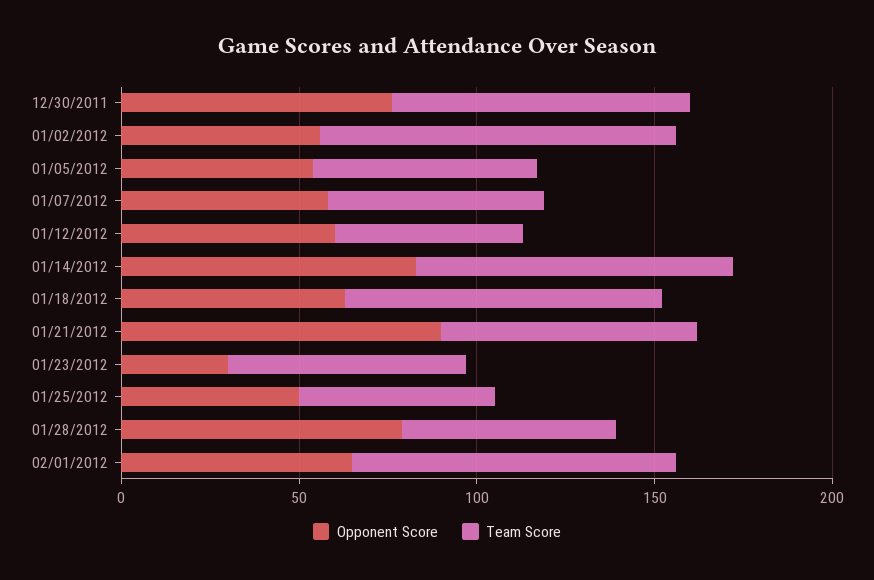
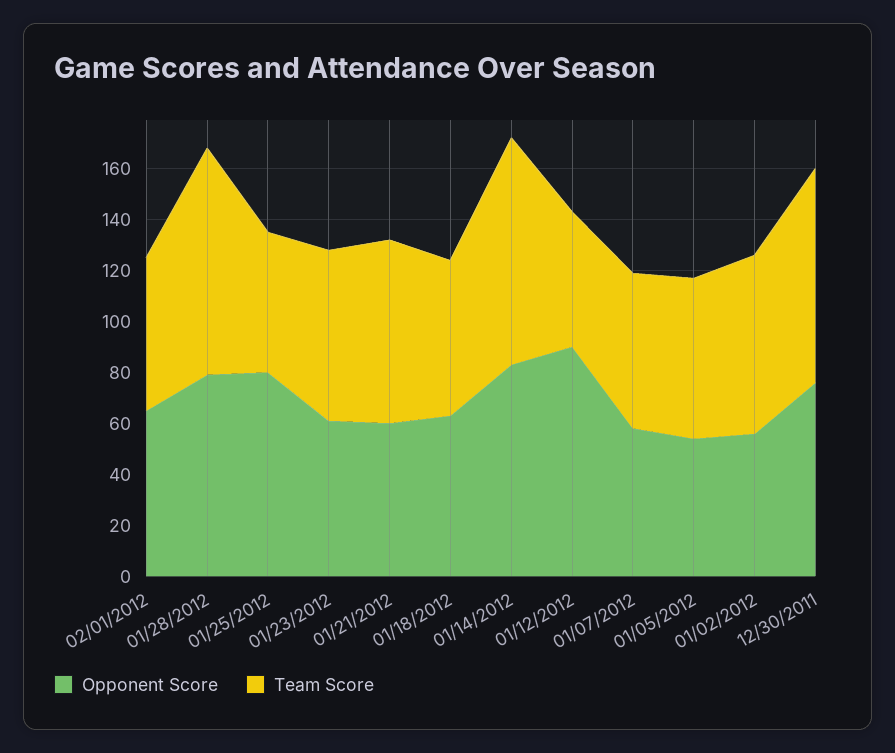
Team Score, 01/02/2012: 100 -> 70
Opponent Score, 01/12/2012: 60 -> 90
Team Score, 01/18/2012: 90 -> 60
Opponent Score, 01/21/2012: 90 -> 60
Opponent Score, 01/23/2012: 30 -> 60
Opponent Score, 01/25/2012: 50 -> 80
Team Score, 01/28/2012: 60 -> 90
Team Score, 02/01/2012: 90 -> 60

